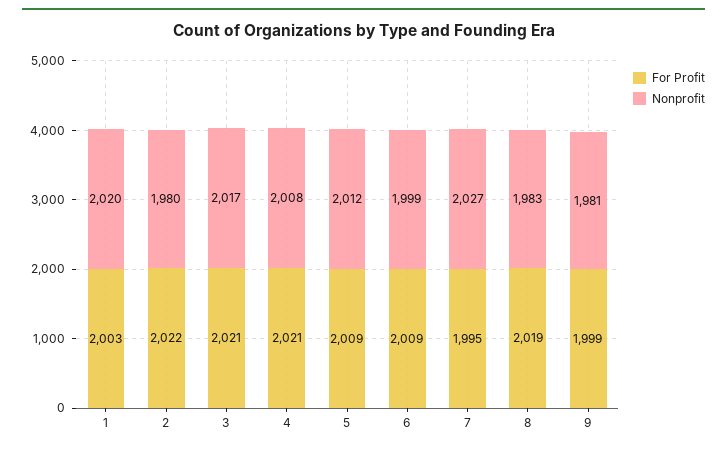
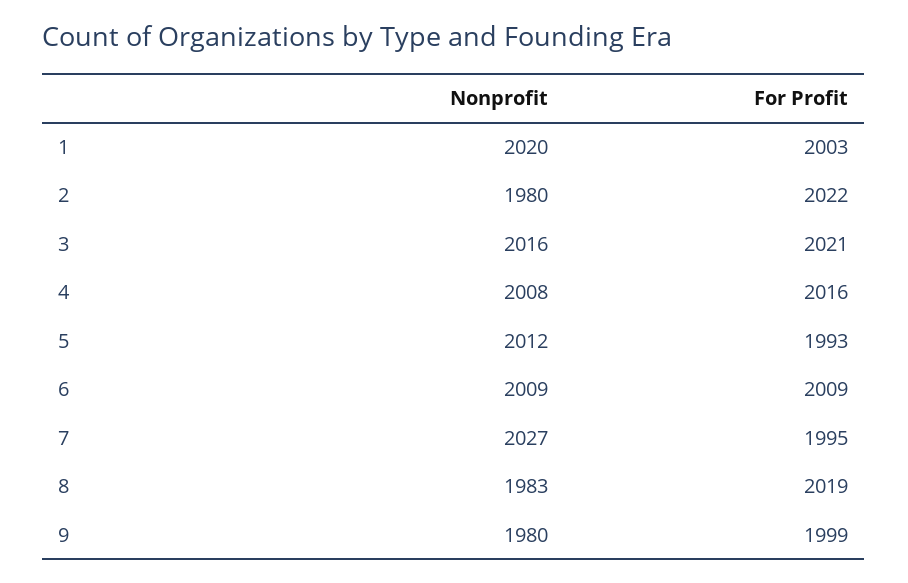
Nonprofit, 3: 2017 -> 2016
For Profit, 4: 2021 -> 2016
For Profit, 5: 2009 -> 1993
Nonprofit, 6: 1999 -> 2009
Nonprofit, 9: 1981 -> 1980

